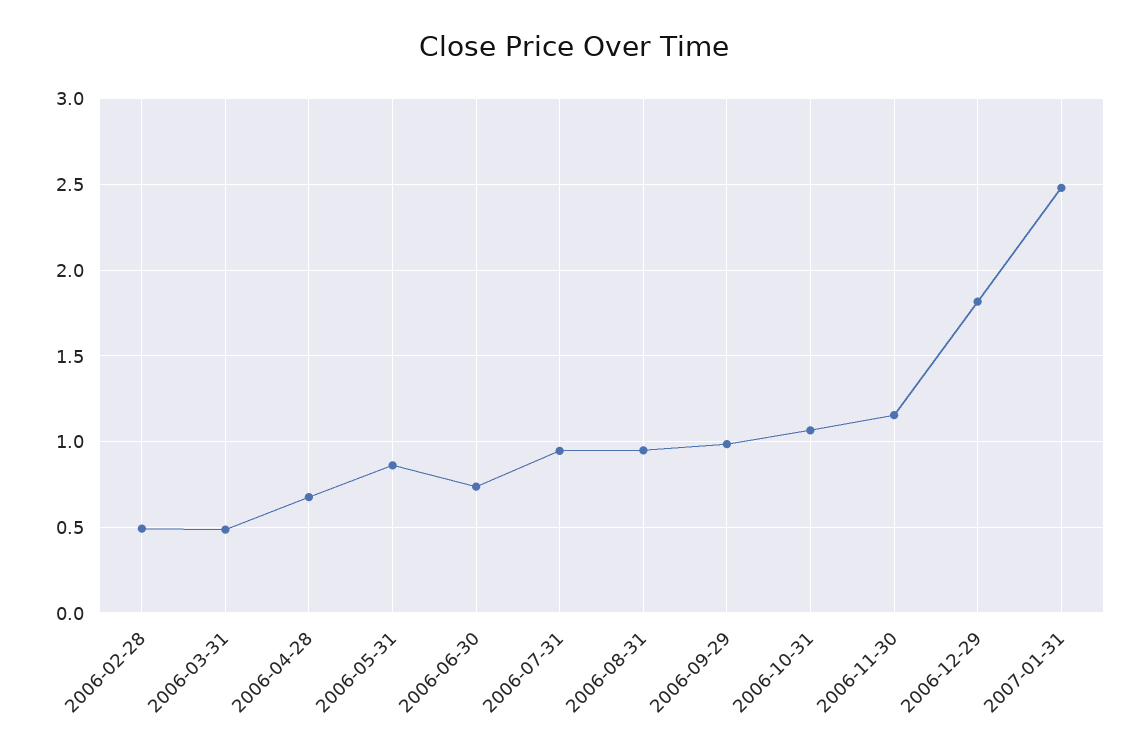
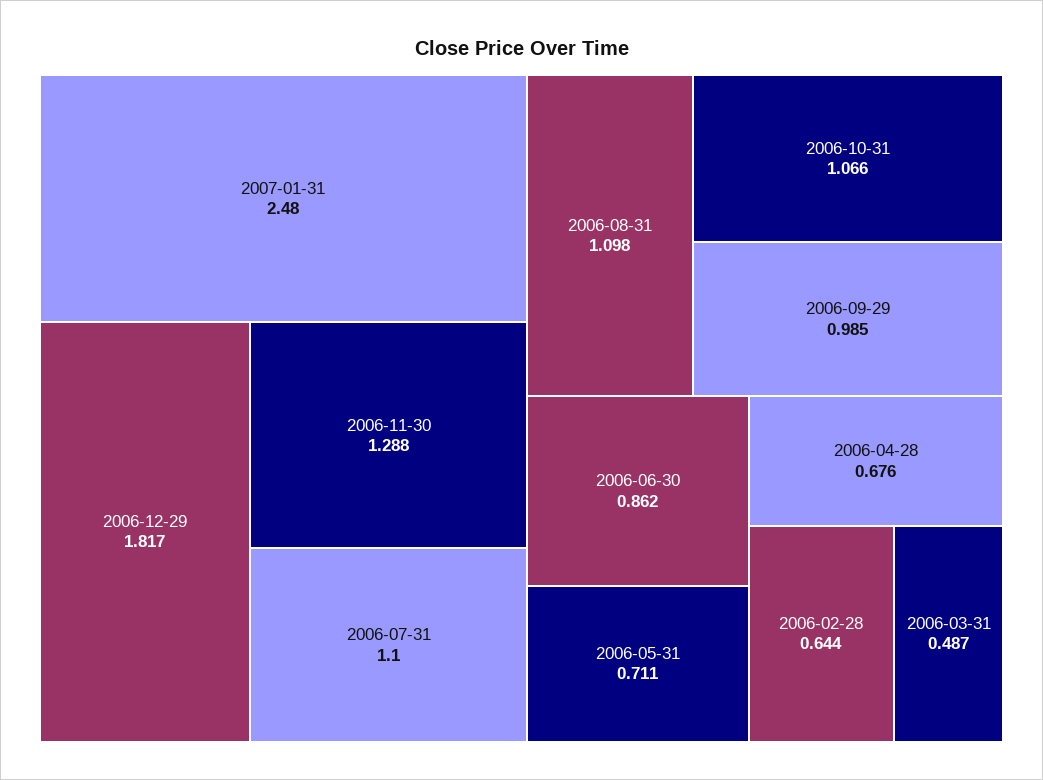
2006-02-28: 0.5 -> 0.644
2006-05-31: 0.85 -> 0.711
2006-06-30: 0.75 -> 0.862
2006-07-31: 0.95 -> 1.1
2006-08-31: 0.95 -> 1.098
2006-11-30: 1.15 -> 1.288

